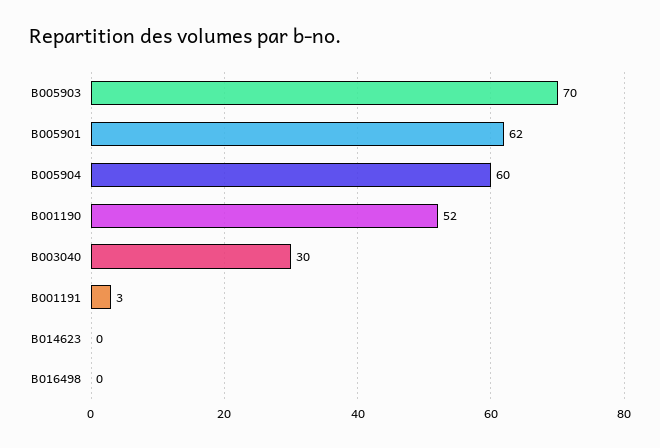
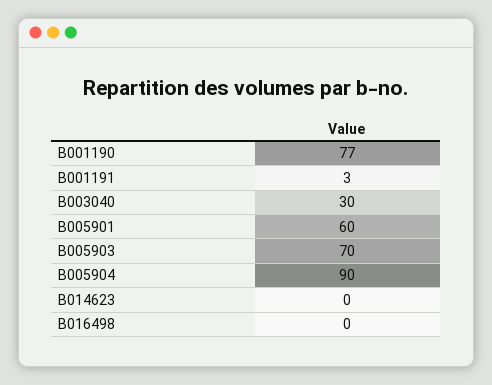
B005901: 62 -> 60
B005904: 60 -> 90
B001190: 52 -> 77

